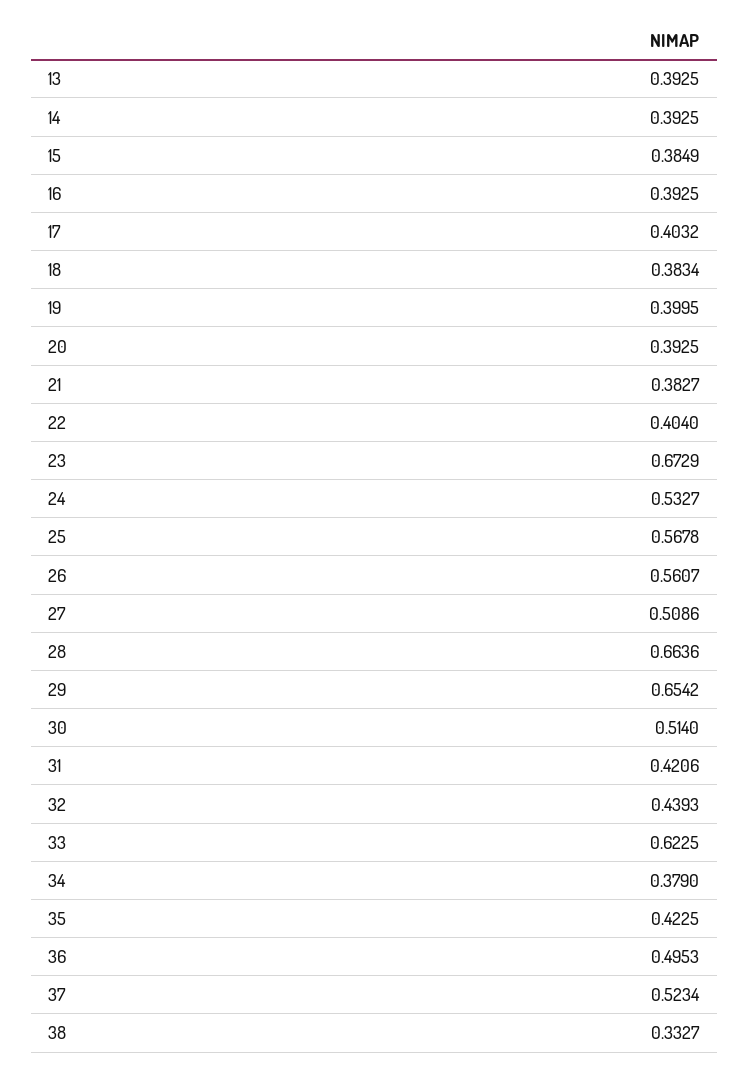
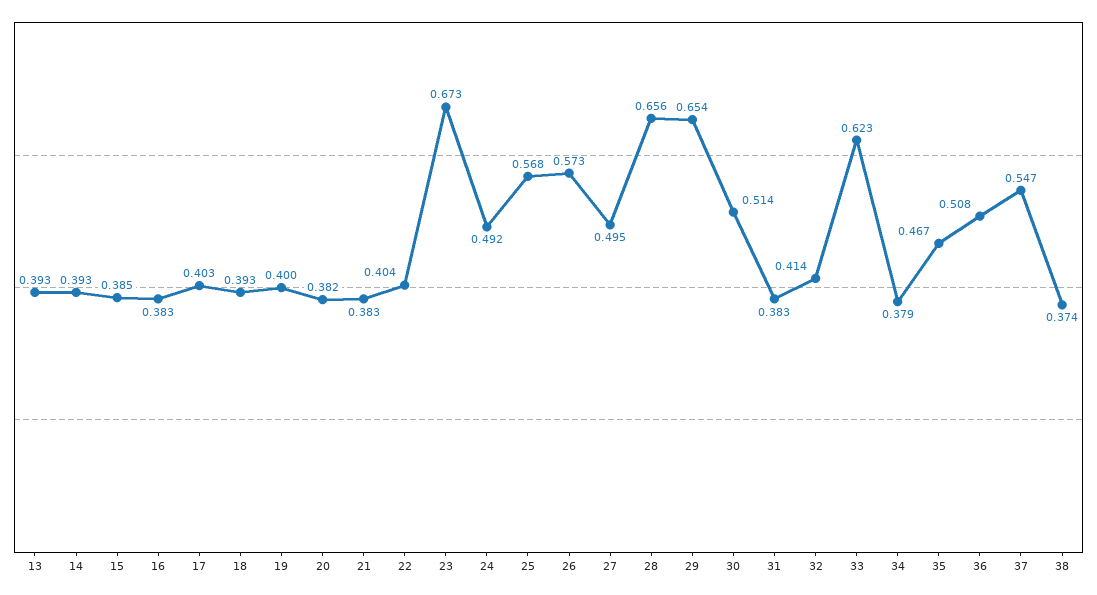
16: 0.3925 -> 0.383
18: 0.3834 -> 0.393
20: 0.3925 -> 0.382
24: 0.5327 -> 0.492
26: 0.5607 -> 0.573
27: 0.5086 -> 0.495
28: 0.6636 -> 0.656
31: 0.4206 -> 0.383
32: 0.4393 -> 0.414
35: 0.4225 -> 0.467
36: 0.4953 -> 0.508
37: 0.5234 -> 0.547
38: 0.3327 -> 0.374

